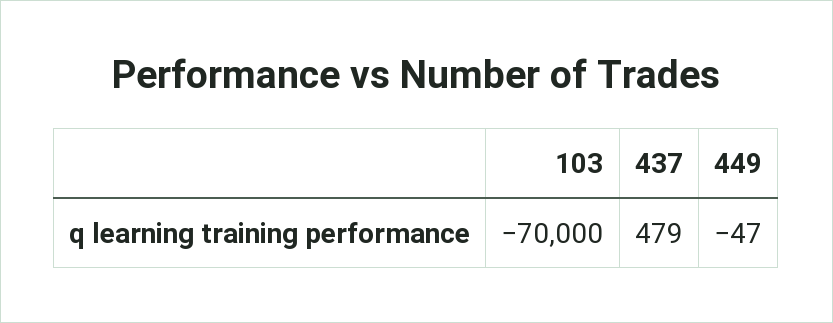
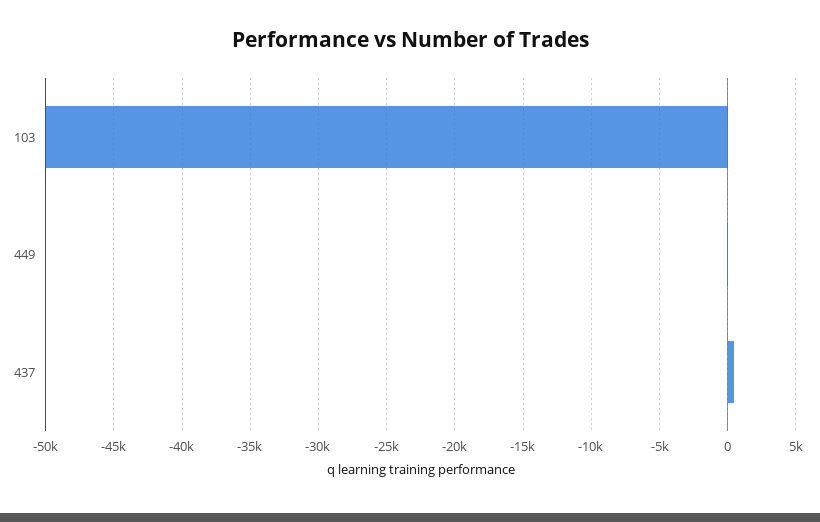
103: -70000 -> -50000

